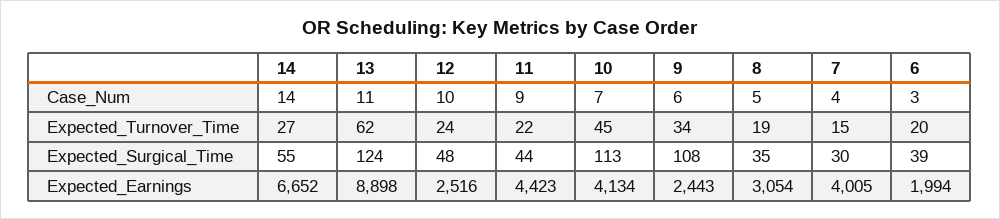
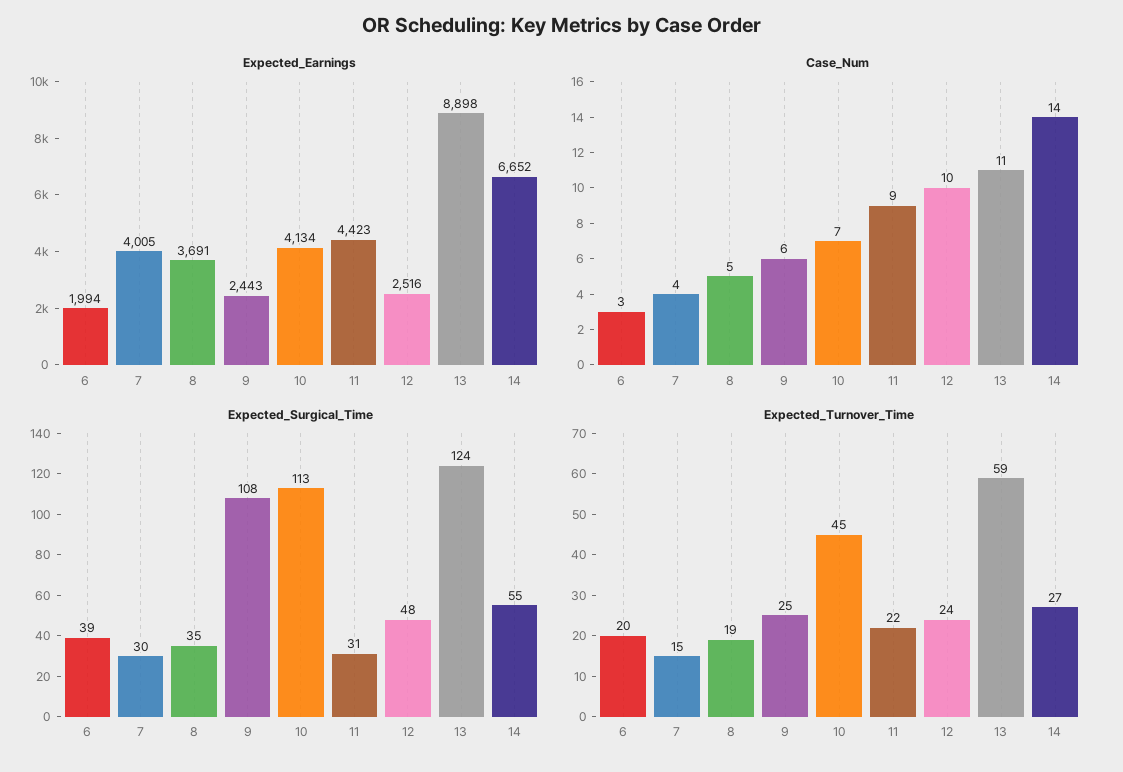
Expected_Turnover_Time, 13: 62 -> 59
Expected_Turnover_Time, 9: 34 -> 25
Expected_Surgical_Time, 11: 44 -> 31
Expected_Earnings, 8: 3054 -> 3691

